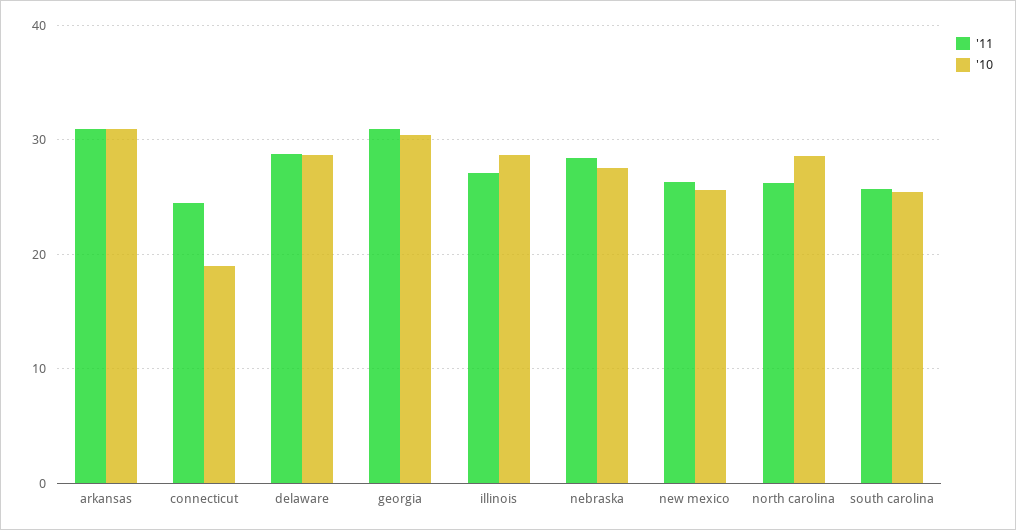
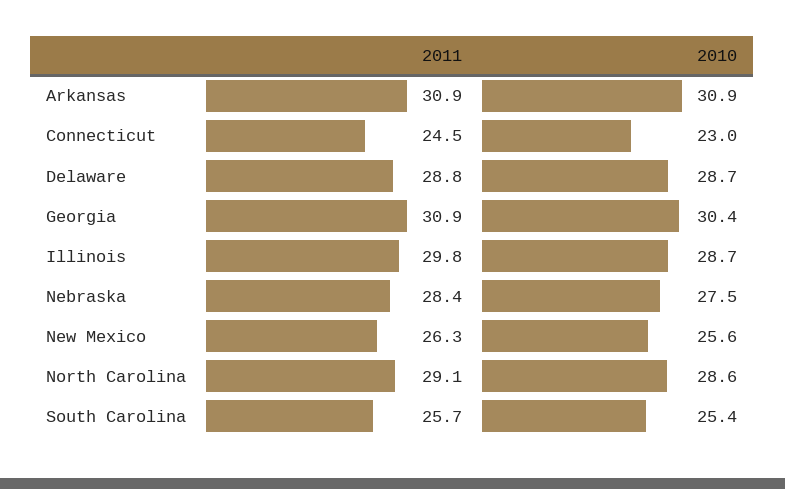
'10, connecticut: 19 -> 23
'11, illinois: 27 -> 29.8
'11, north carolina: 26 -> 29.1

